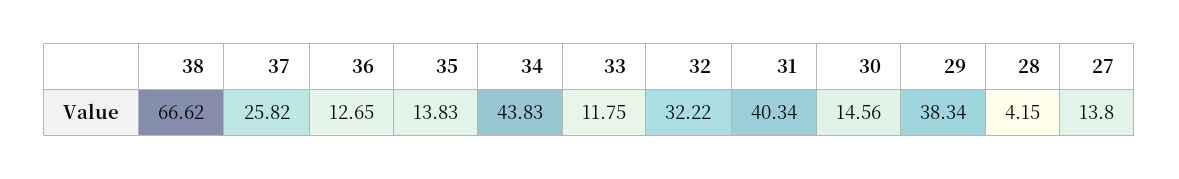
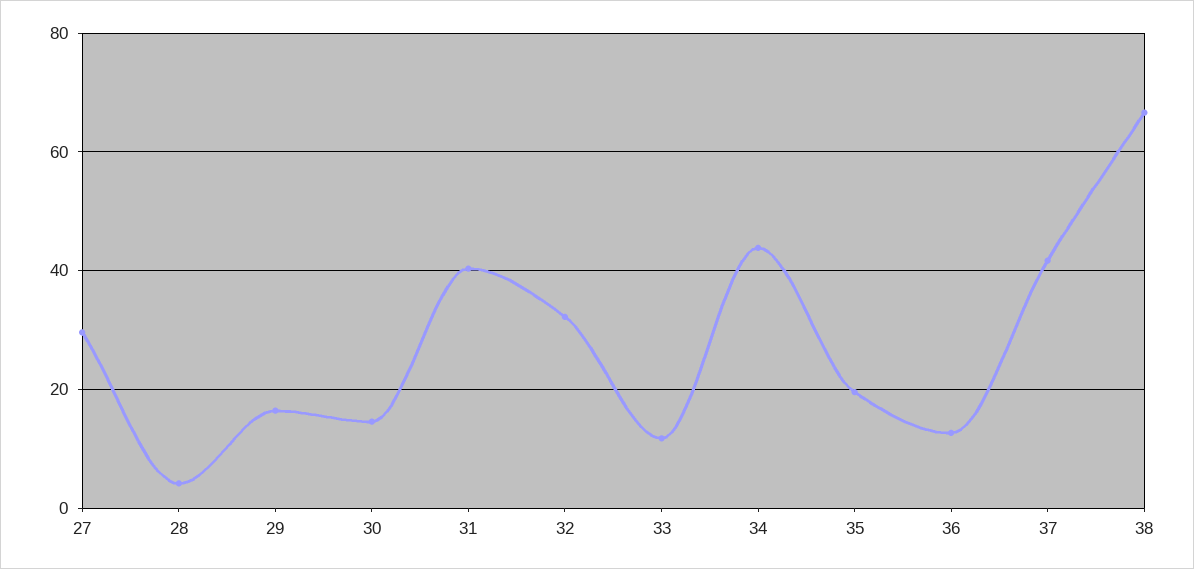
37: 25.82 -> 42
35: 13.83 -> 20
29: 38.34 -> 16
27: 13.8 -> 30

